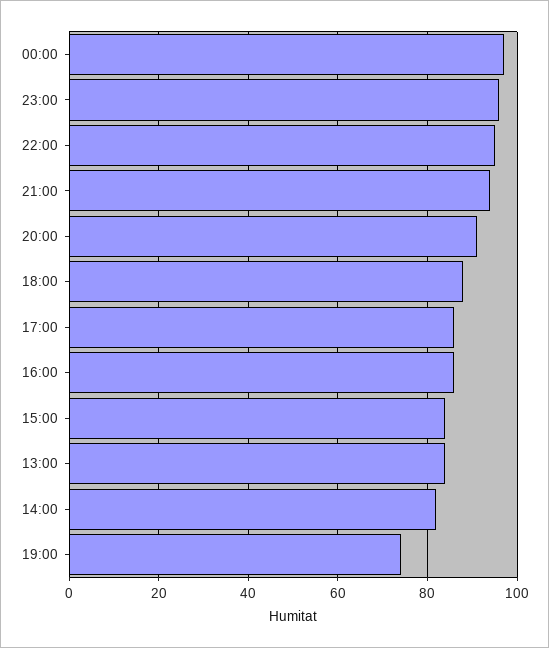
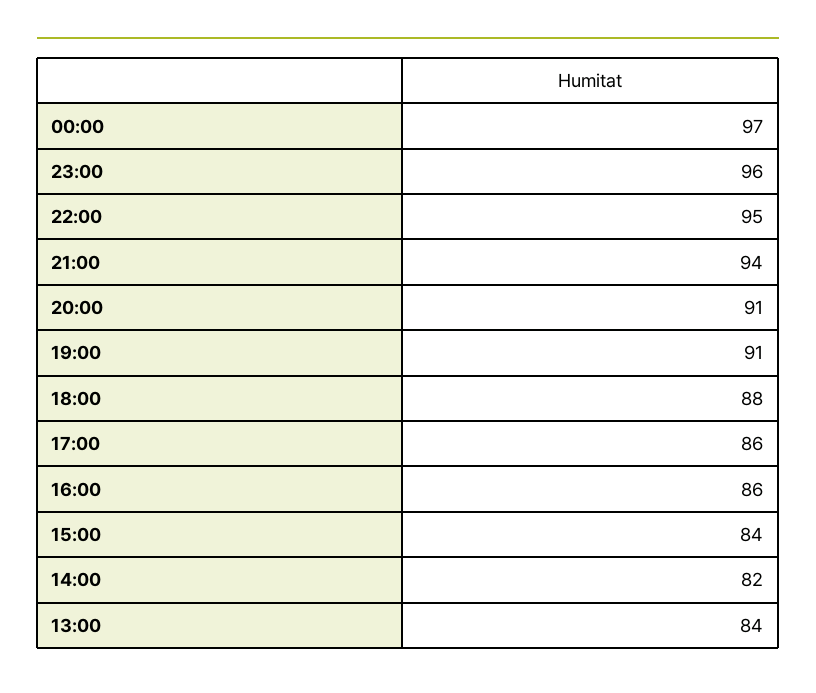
19:00: 75 -> 91

